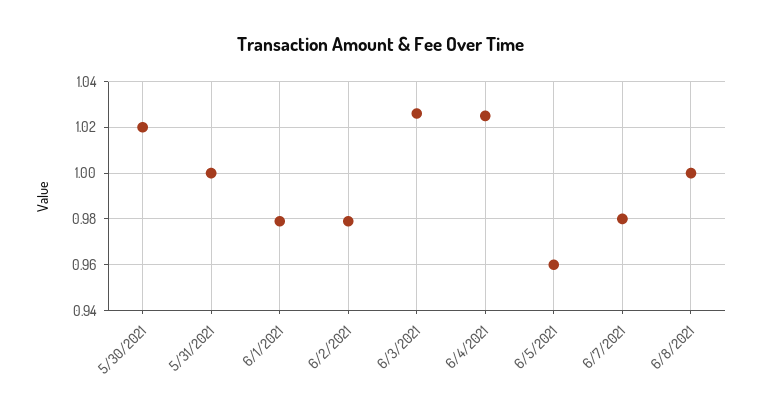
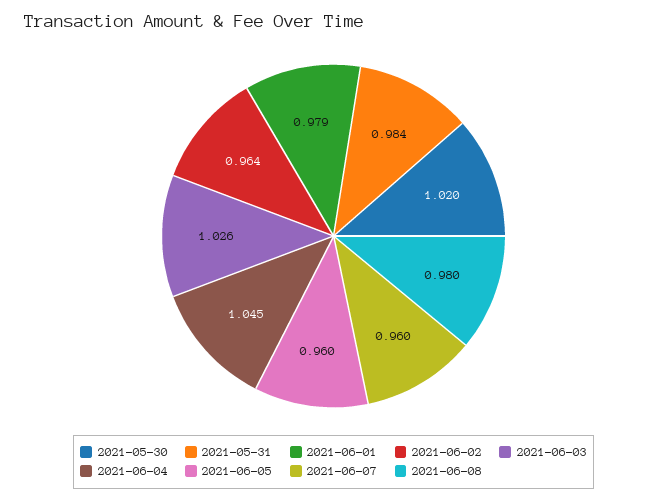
5/31/2021: 1 -> 0.984
6/2/2021: 0.98 -> 0.964
6/4/2021: 1.025 -> 1.045
6/7/2021: 0.98 -> 0.96
6/8/2021: 1 -> 0.98

